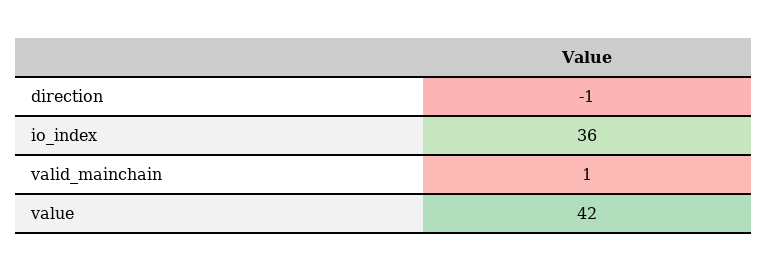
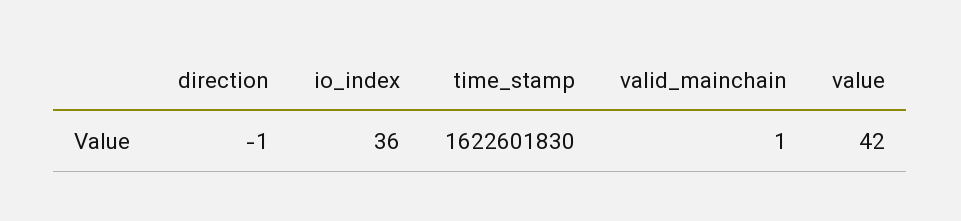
time_stamp: none -> 1622601830

